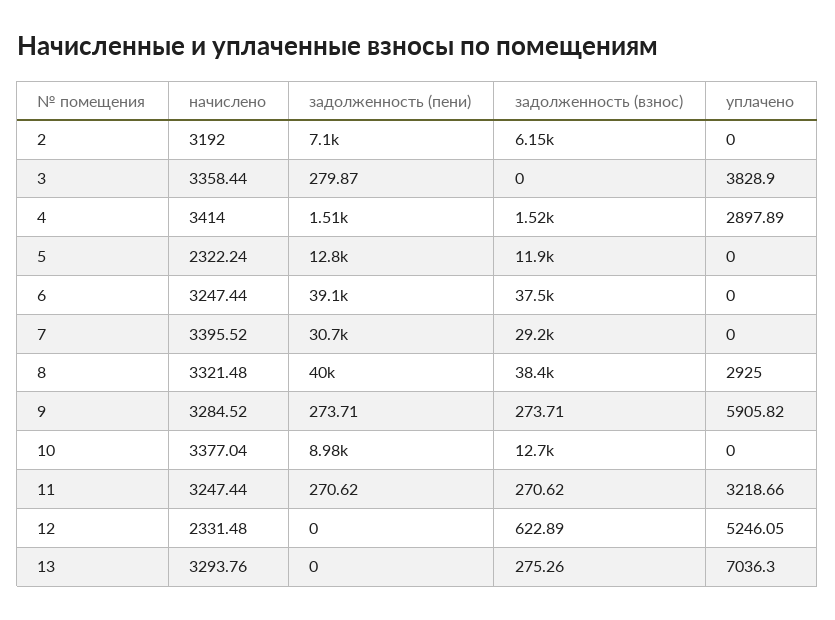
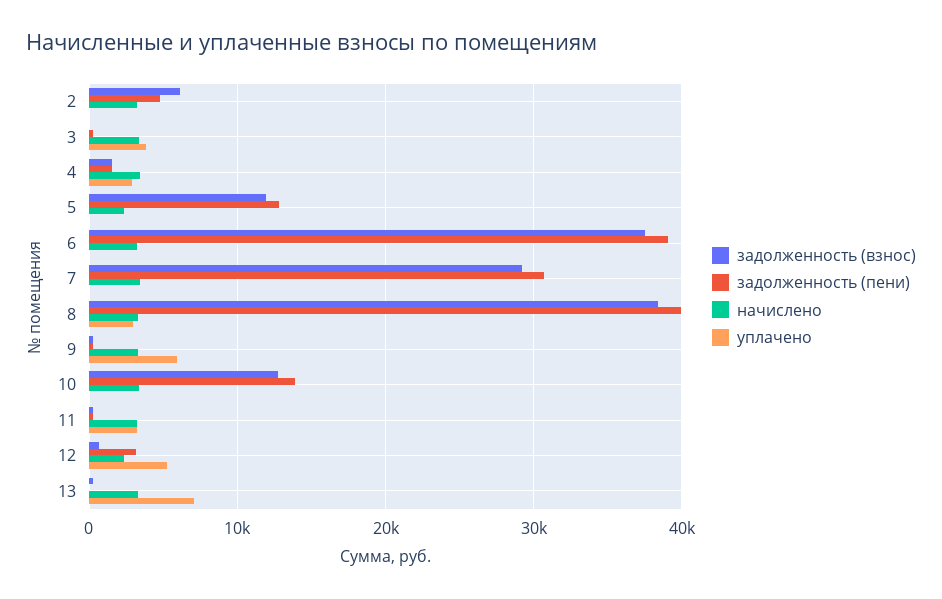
задолженность (пени), 2: 7100 -> 5000
задолженность (пени), 10: 8980 -> 14000
задолженность (пени), 12: 0 -> 3000

